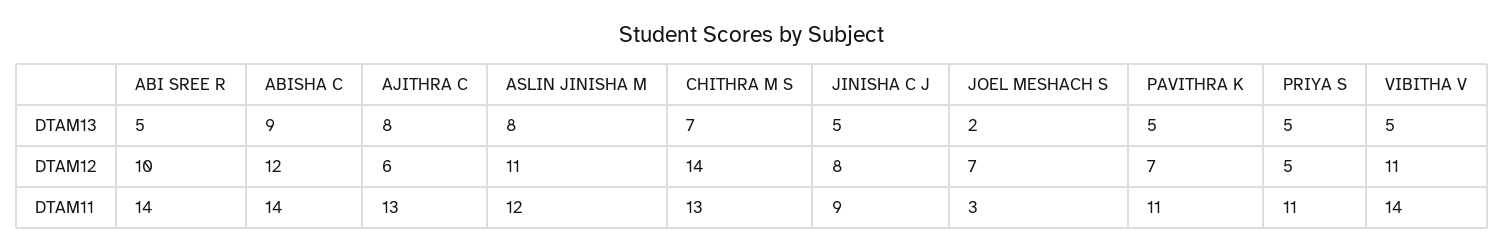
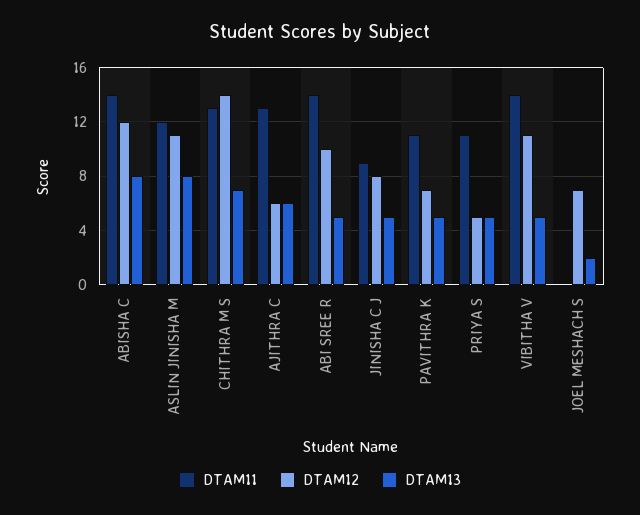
DTAM13, ABISHA C: 9 -> 8
DTAM13, AJITHRA C: 8 -> 6
DTAM11, JOEL MESHACH S: 3 -> 0

